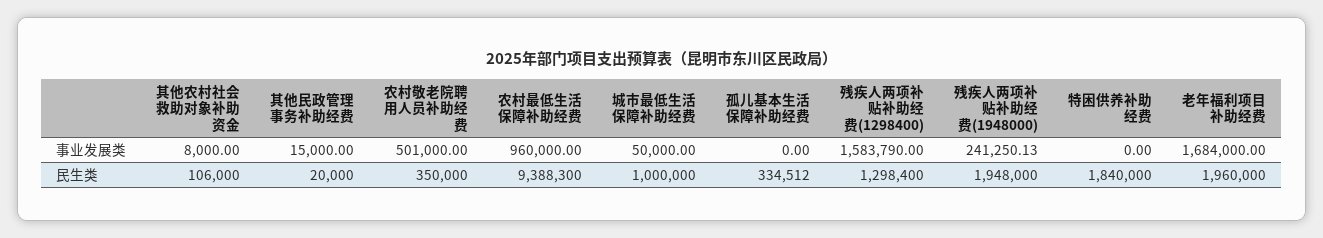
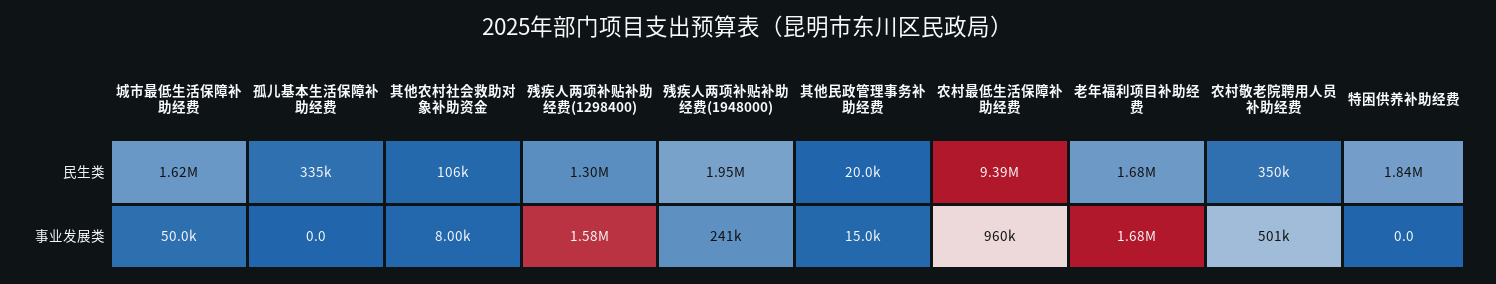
城市最低生活保障补助经费, 民生类: 1000000 -> 1620000
老年福利项目补助经费, 民生类: 1960000 -> 1680000

